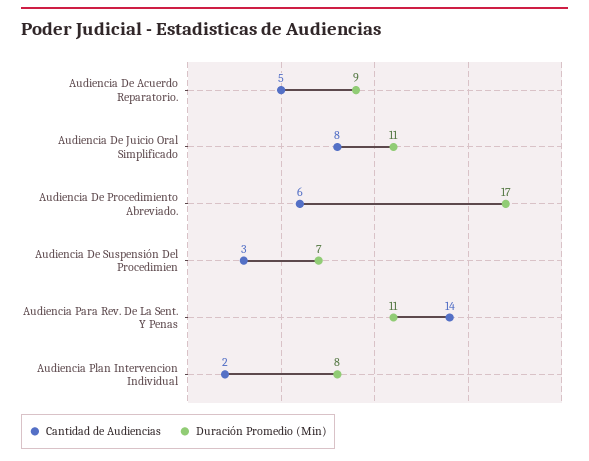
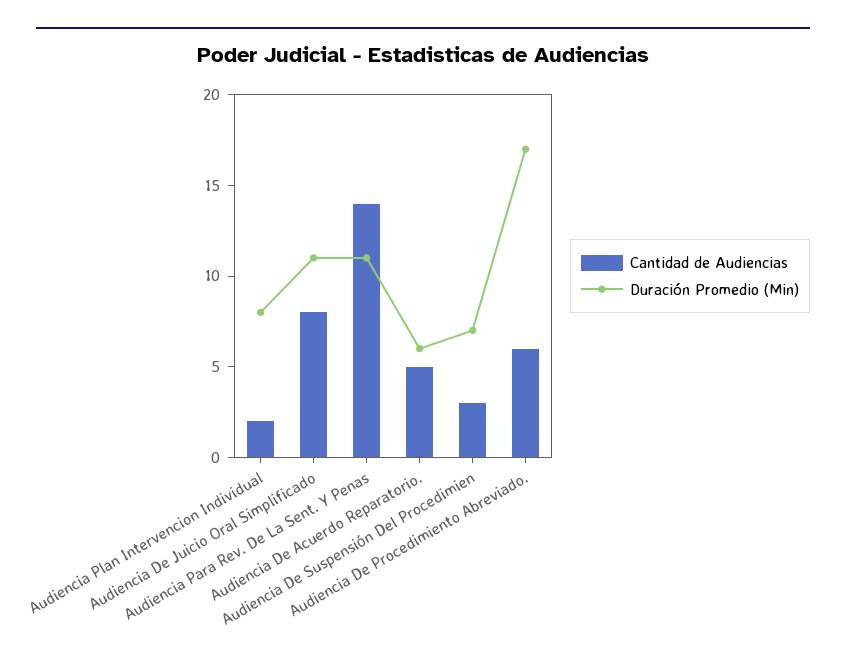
Duración Promedio (Min), Audiencia De Acuerdo Reparatorio.: 9 -> 6

